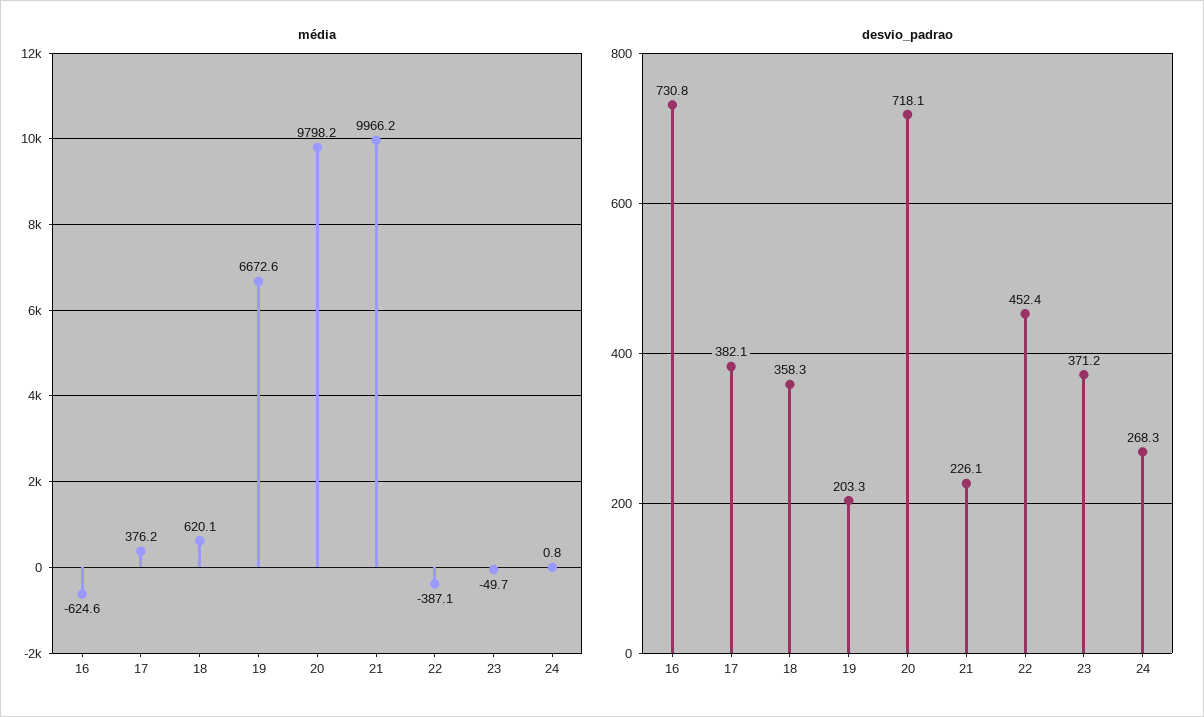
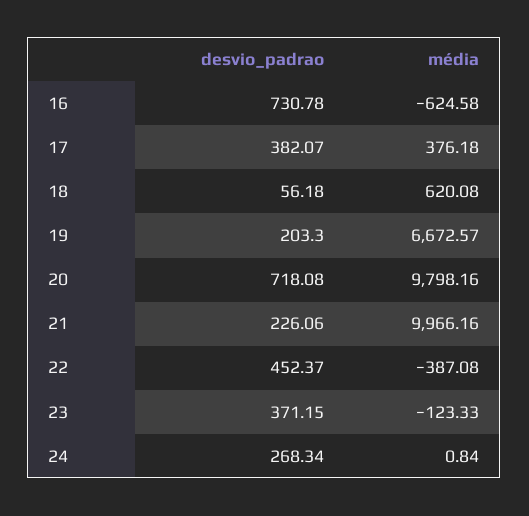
média, 23: -49.7 -> -123.33
desvio_padrao, 18: 358.3 -> 56.18

